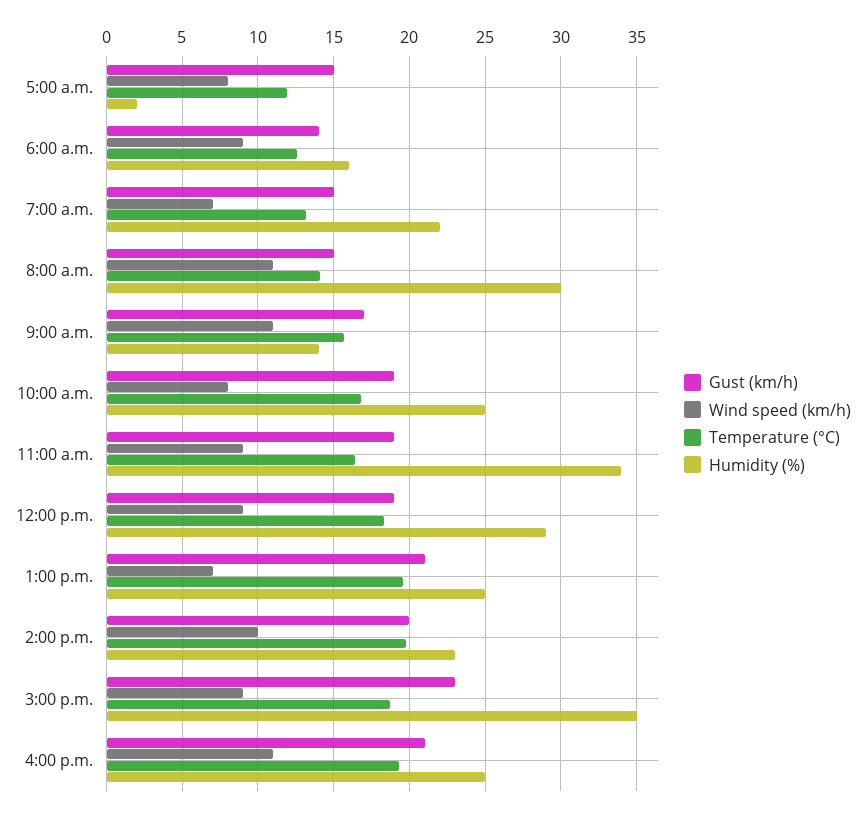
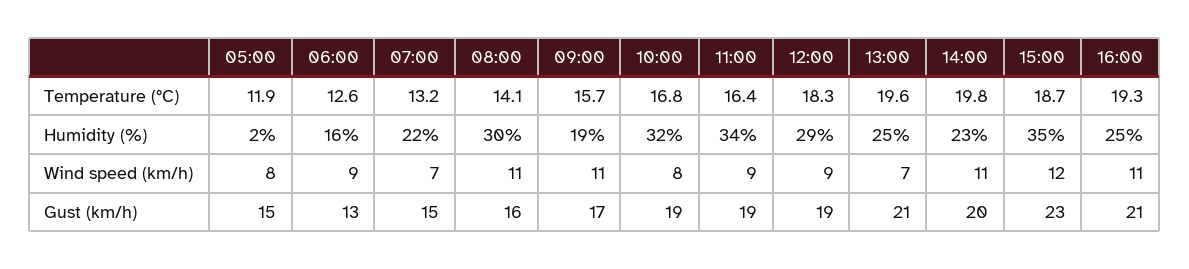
Gust (km/h), 6:00 a.m.: 14 -> 13
Gust (km/h), 8:00 a.m.: 15 -> 16
Humidity (%), 9:00 a.m.: 14 -> 19
Humidity (%), 10:00 a.m.: 25 -> 32
Wind speed (km/h), 2:00 p.m.: 10 -> 11
Wind speed (km/h), 3:00 p.m.: 9 -> 12

